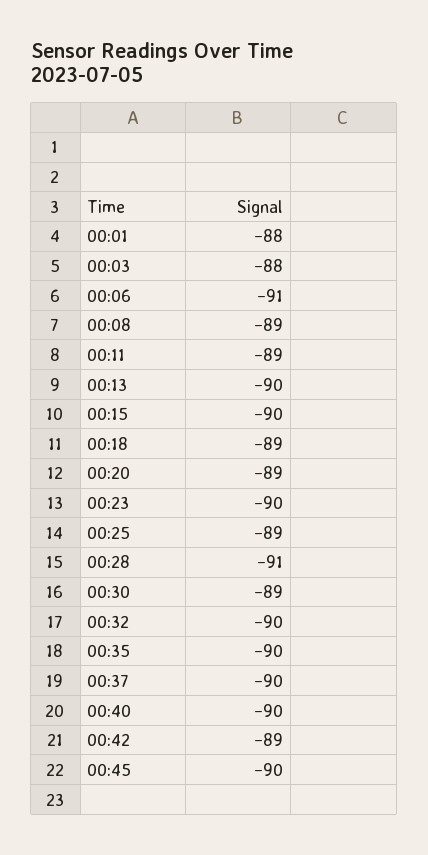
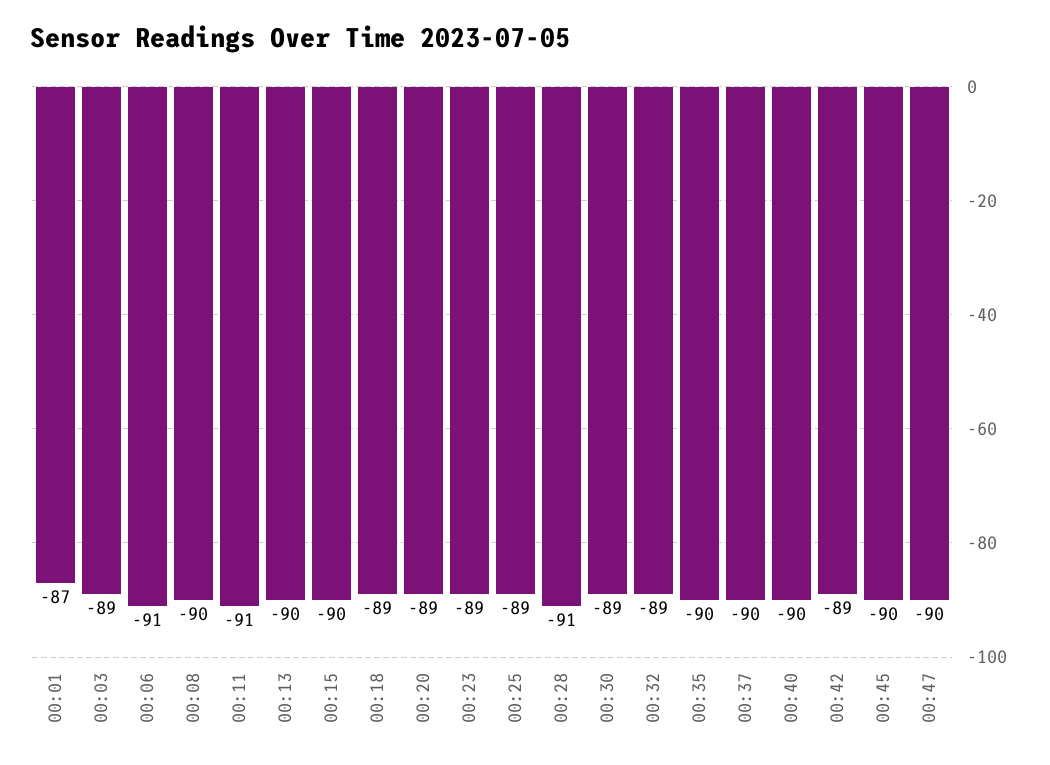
00:01: -88 -> -87
00:03: -88 -> -89
00:08: -89 -> -90
00:11: -89 -> -91
00:23: -90 -> -89
00:32: -90 -> -89
00:47: none -> -90

